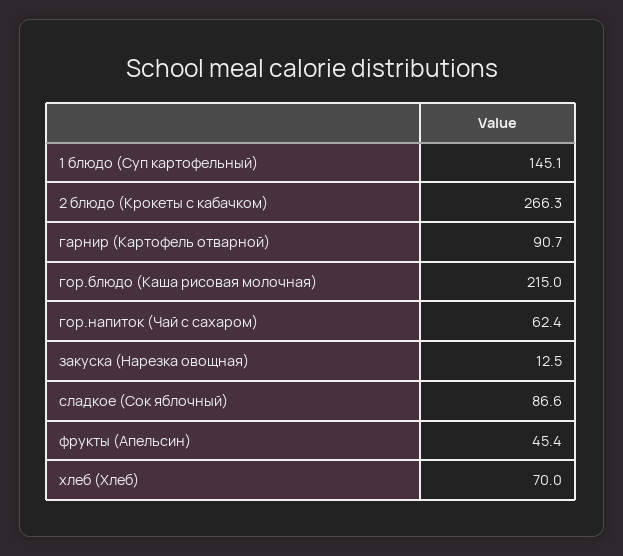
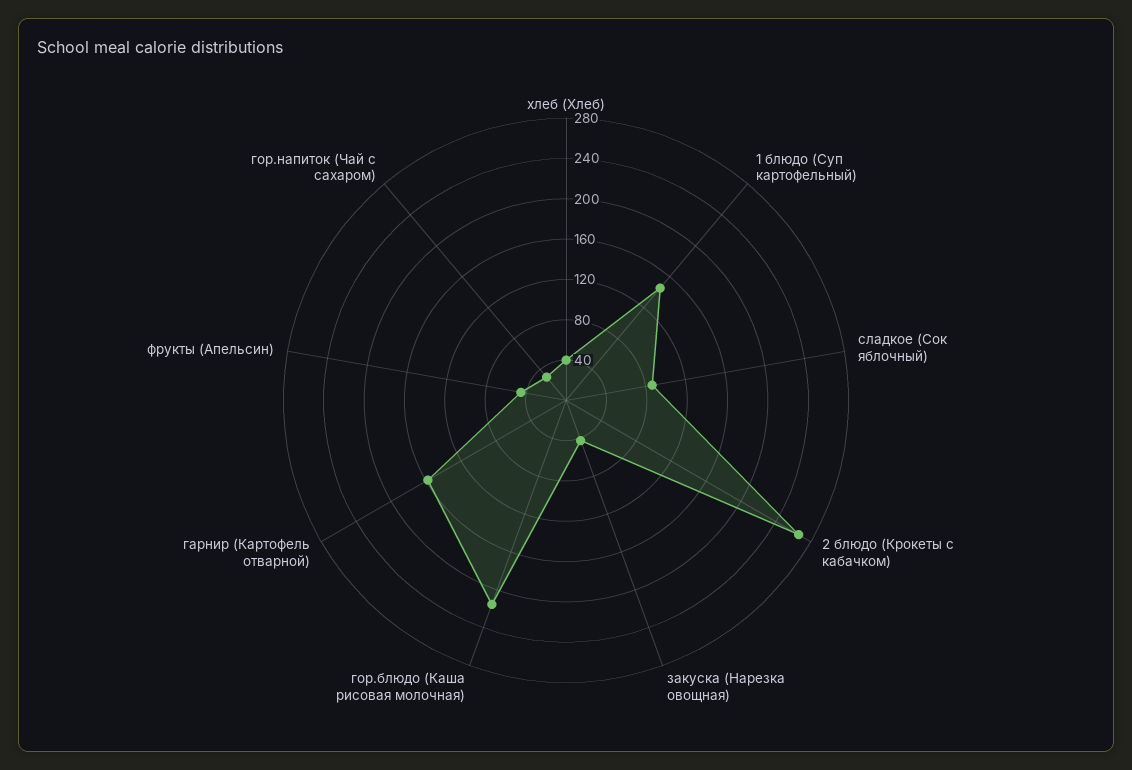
гарнир (Картофель отварной): 90.7 -> 160
гор.напиток (Чай с сахаром): 62.4 -> 30
закуска (Нарезка овощная): 12.5 -> 40
хлеб (Хлеб): 70 -> 40

